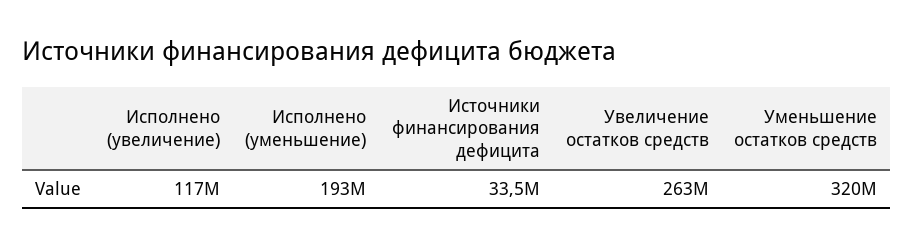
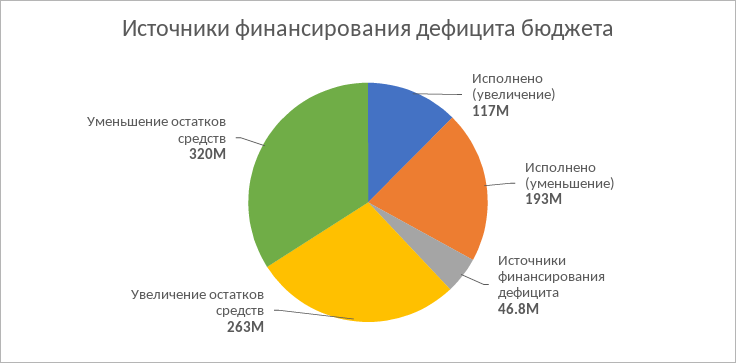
Источники финансирования дефицита: 33500000 -> 46800000

